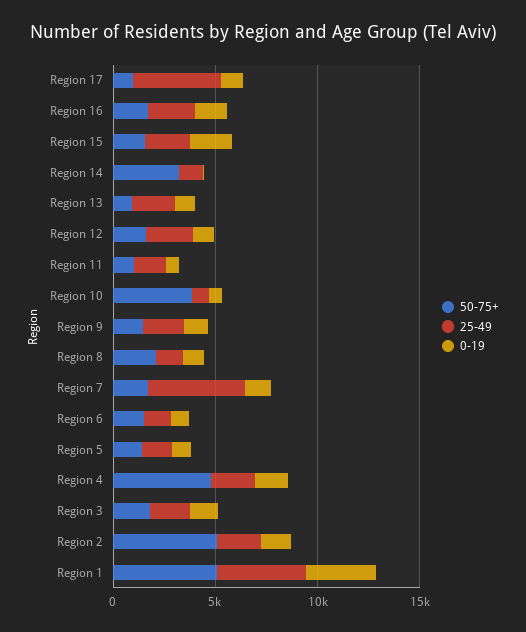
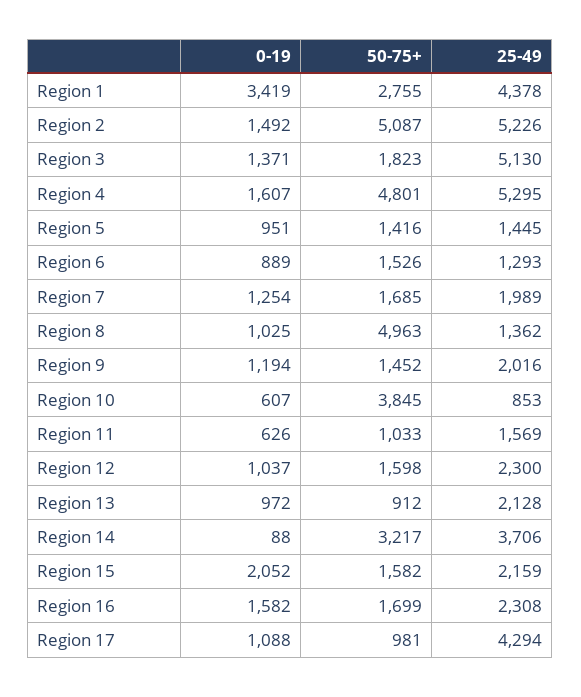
25-49, Region 14: 1000 -> 3706
50-75+, Region 8: 2000 -> 4963
25-49, Region 7: 5000 -> 1989
25-49, Region 4: 2000 -> 5295
25-49, Region 3: 2000 -> 5130
25-49, Region 2: 2000 -> 5226
50-75+, Region 1: 5000 -> 2755

